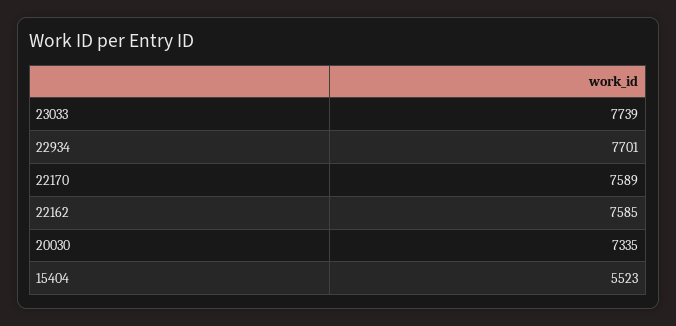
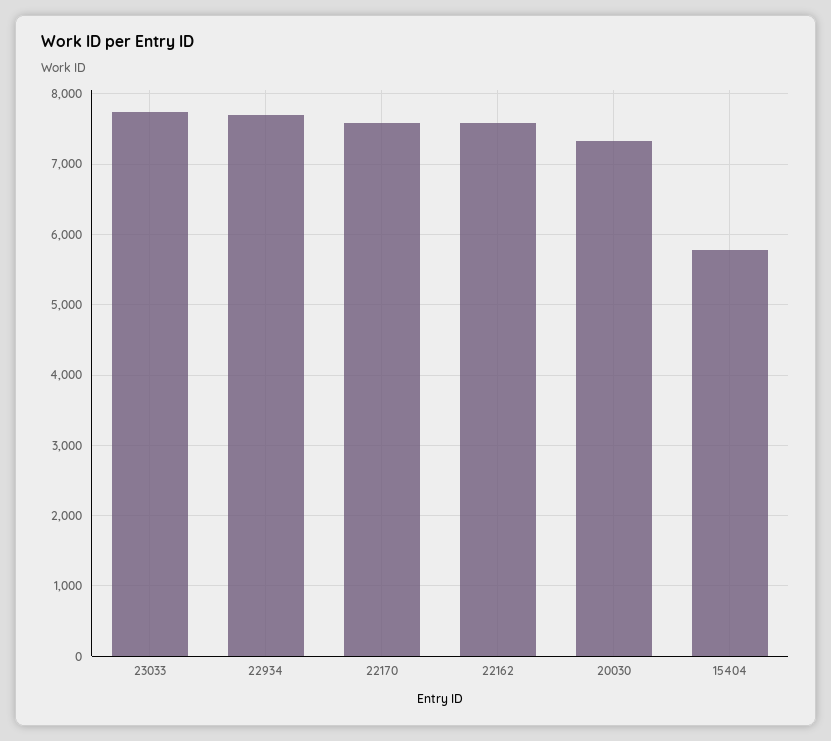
15404: 5523 -> 5800

